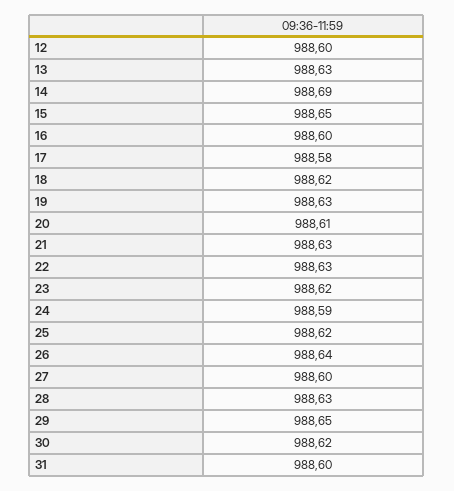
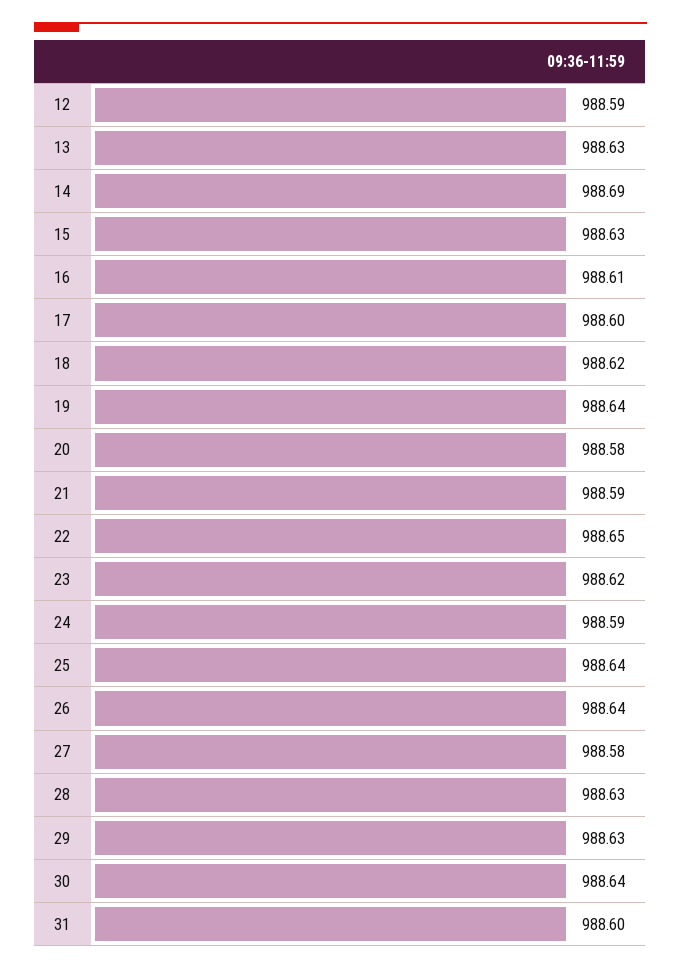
12: 988.6 -> 988.59
15: 988.65 -> 988.63
16: 988.6 -> 988.61
17: 988.58 -> 988.6
19: 988.63 -> 988.64
20: 988.61 -> 988.58
21: 988.63 -> 988.59
22: 988.63 -> 988.65
25: 988.62 -> 988.64
27: 988.6 -> 988.58
29: 988.65 -> 988.63
30: 988.62 -> 988.64

